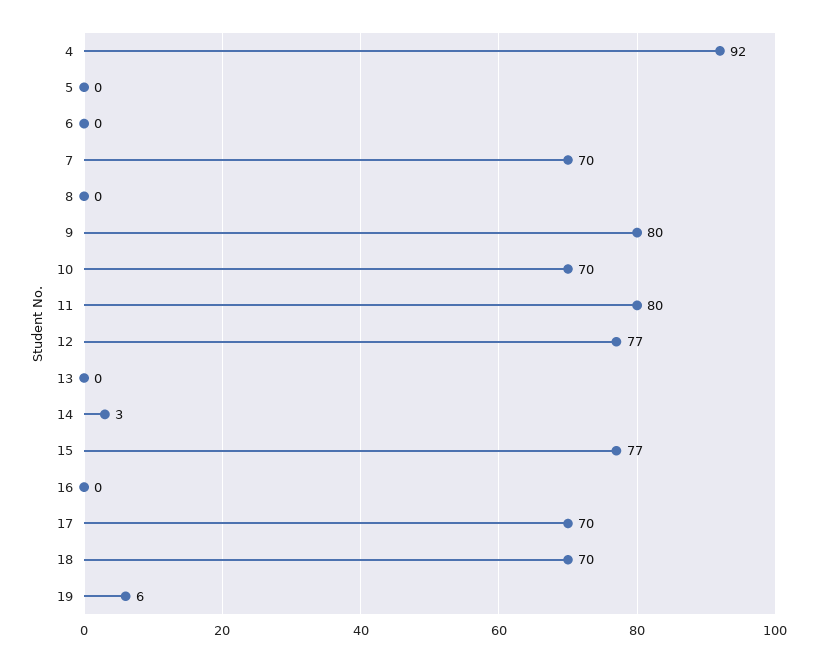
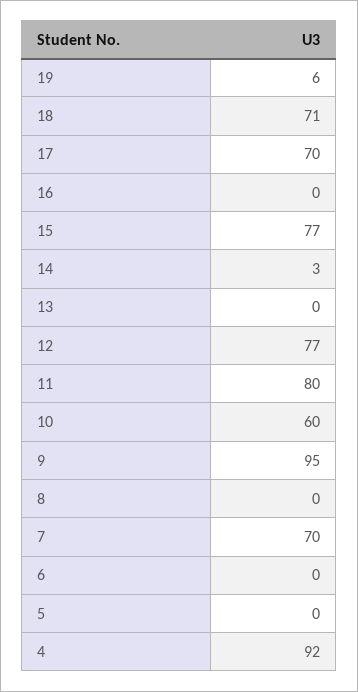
9: 80 -> 95
10: 70 -> 60
18: 70 -> 71

